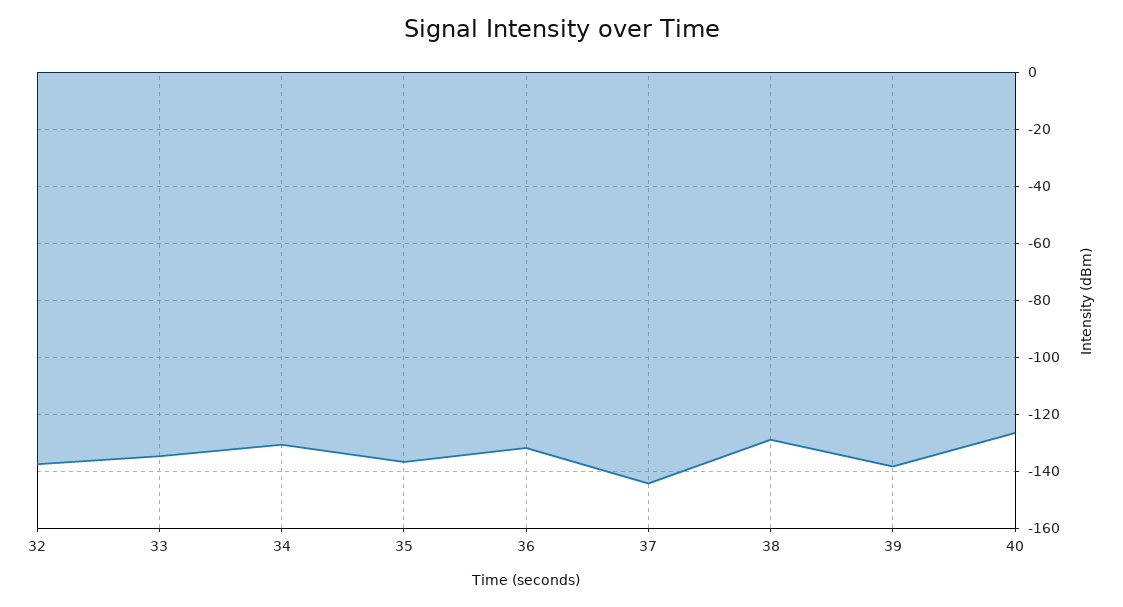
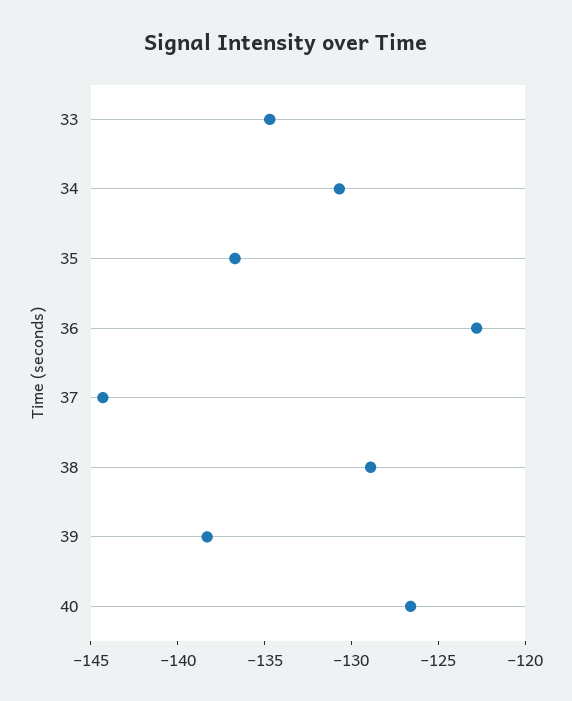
32: -137.5 -> none
36: -132.5 -> -123

